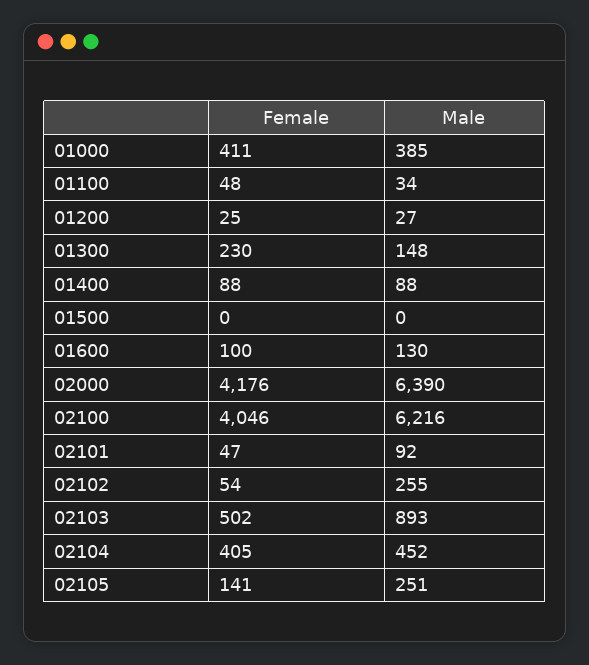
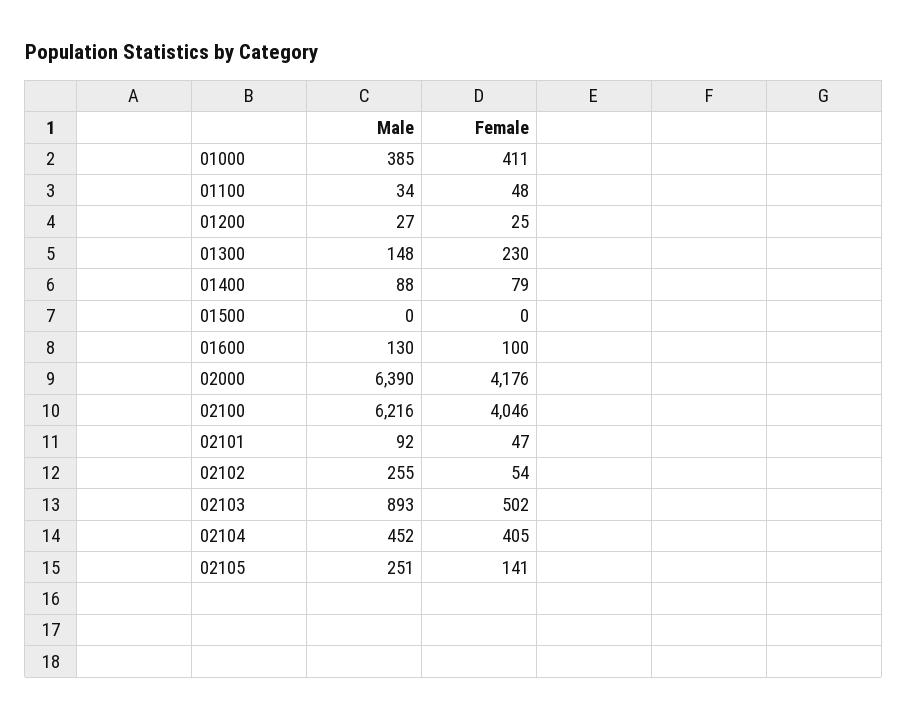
Female, 01400: 88 -> 79

